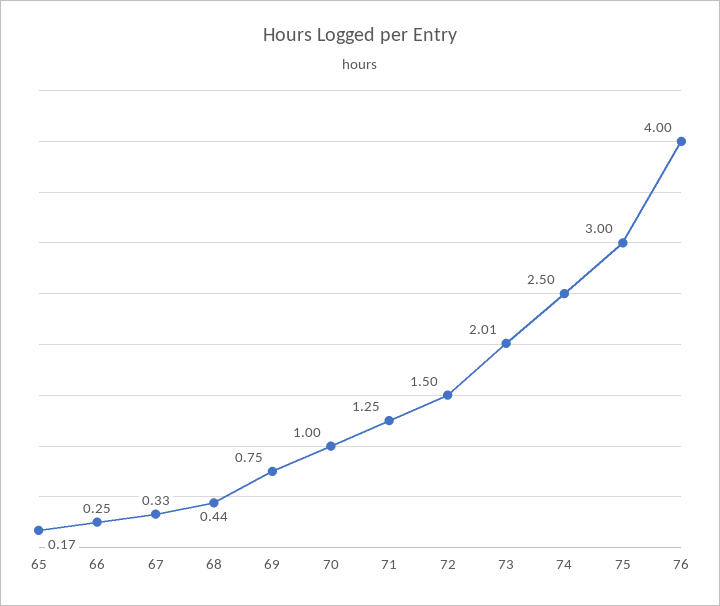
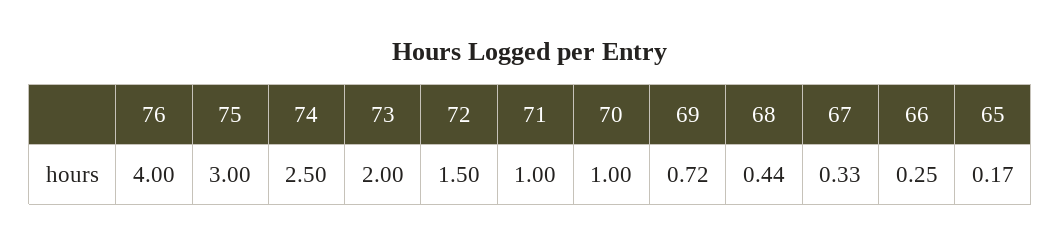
69: 0.75 -> 0.72
71: 1.25 -> 1
73: 2.01 -> 2

